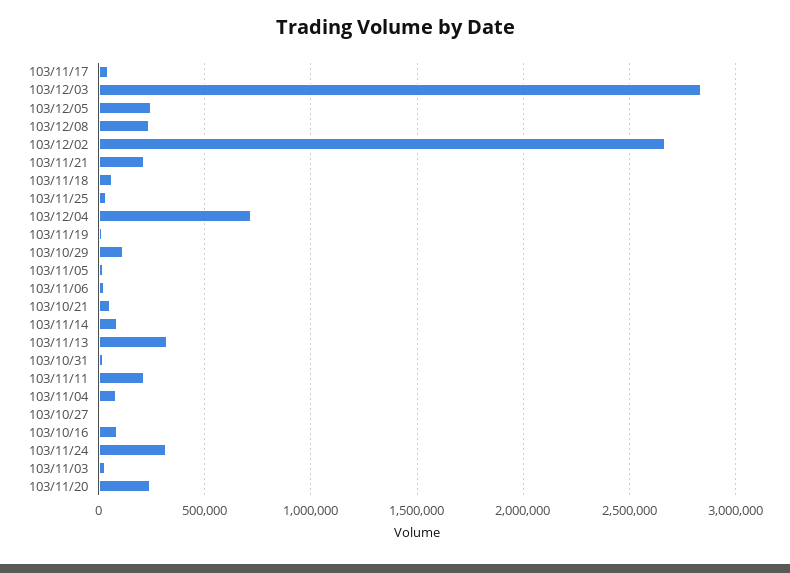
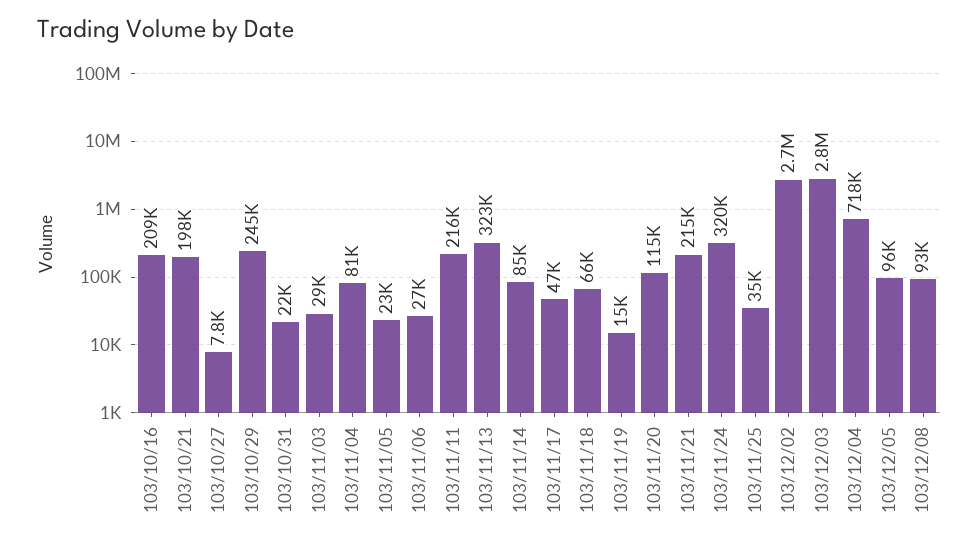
103/12/05: 250000 -> 96000
103/12/08: 250000 -> 93000
103/10/29: 100000 -> 245000
103/10/21: 50000 -> 198000
103/10/16: 100000 -> 209000
103/11/20: 250000 -> 115000

